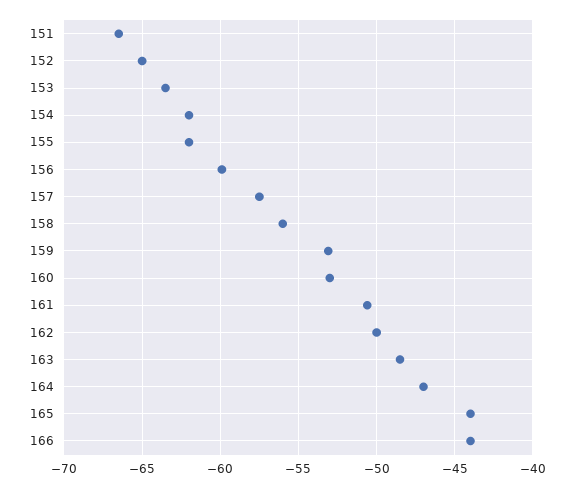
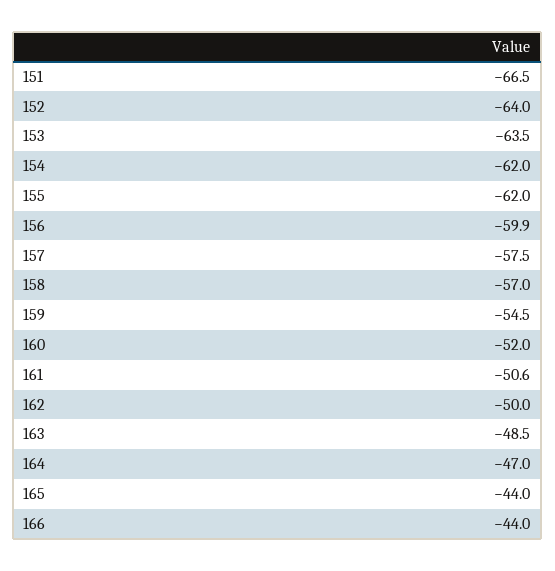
152: -65 -> -64
158: -56 -> -57
159: -53 -> -54.5
160: -53 -> -52

